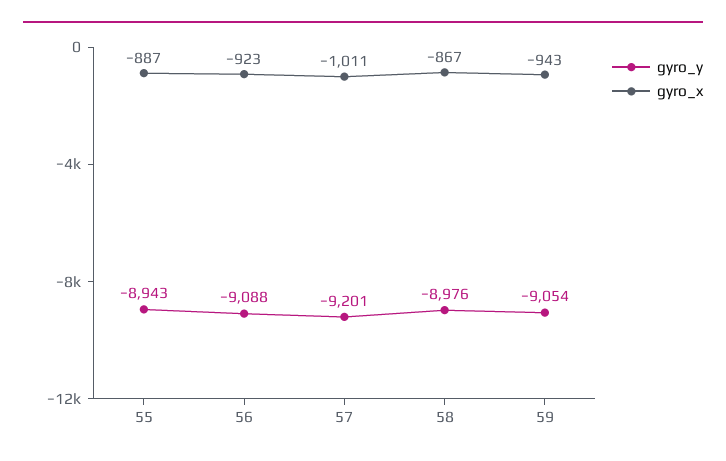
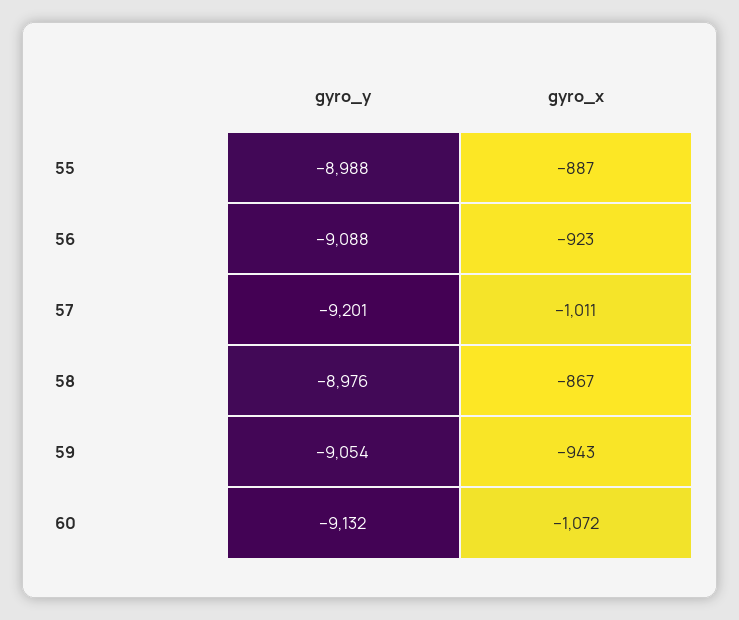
gyro_y, 55: -8943 -> -8988
gyro_y, 60: none -> -9132
gyro_x, 60: none -> -1072

